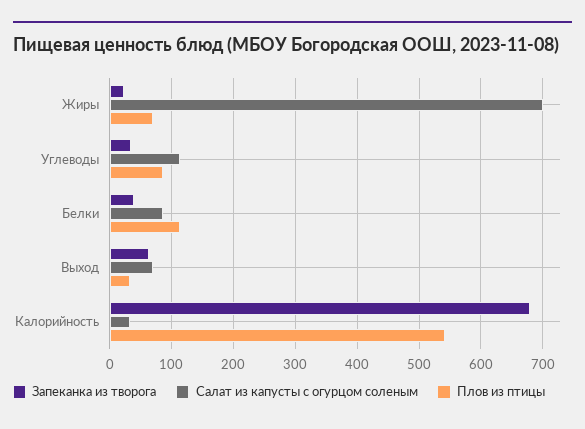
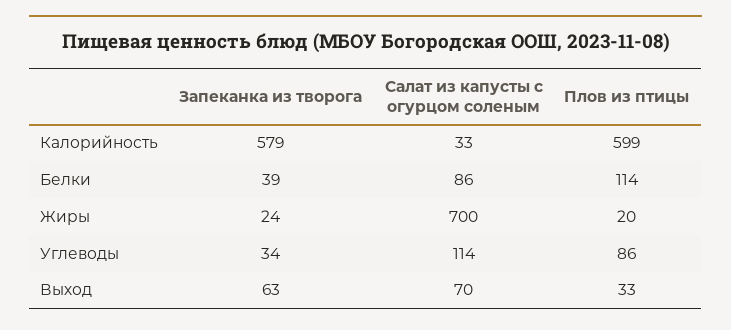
Плов из птицы, Жиры: 70 -> 20
Запеканка из творога, Калорийность: 680 -> 579
Плов из птицы, Калорийность: 540 -> 599

